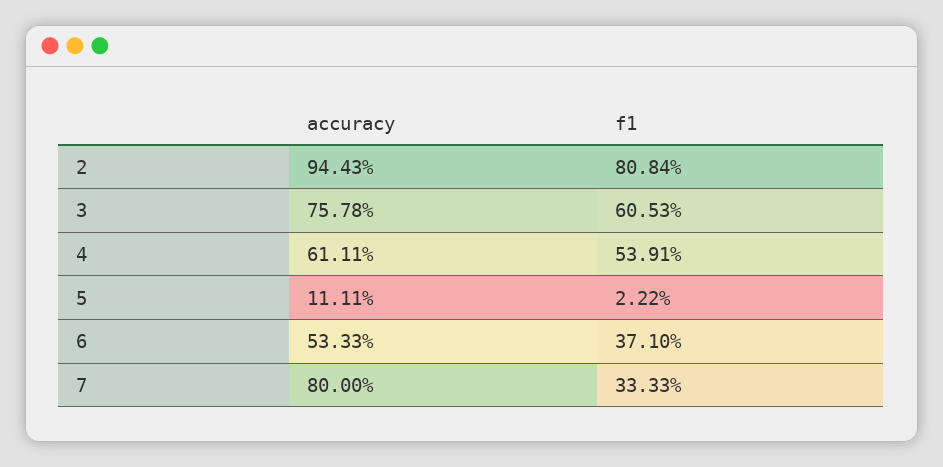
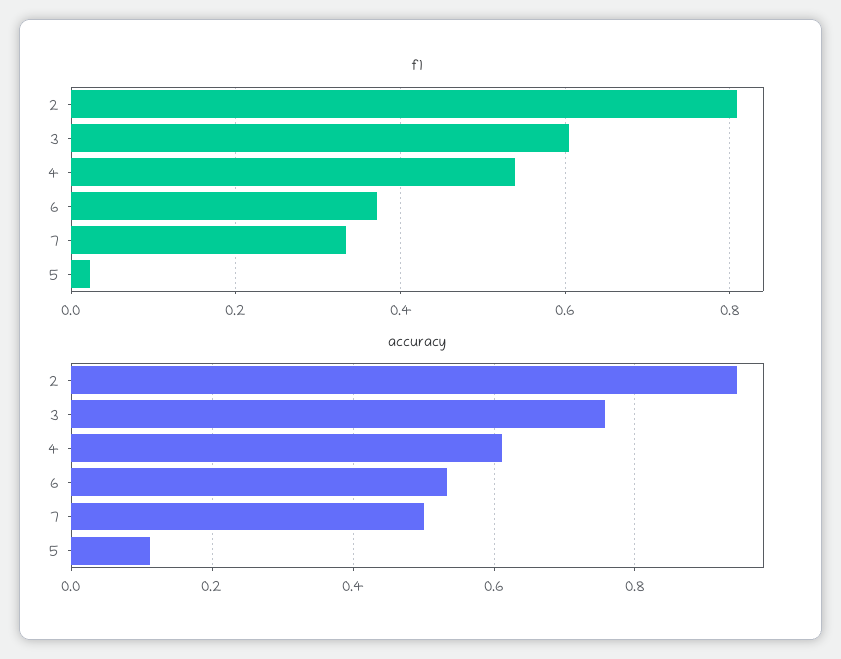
accuracy, 7: 0.8 -> 0.5

